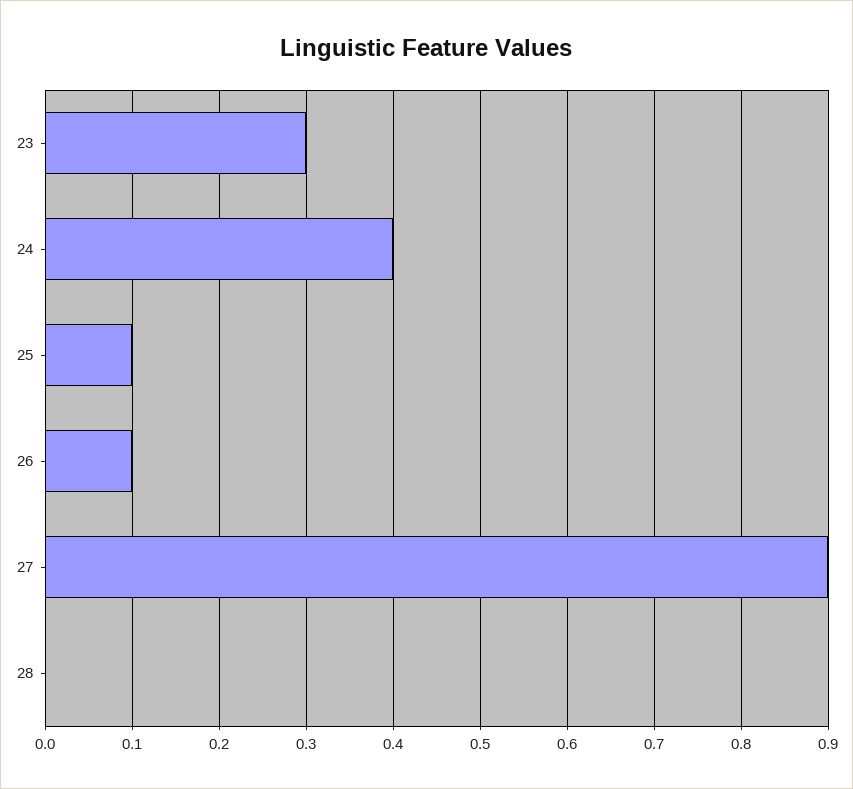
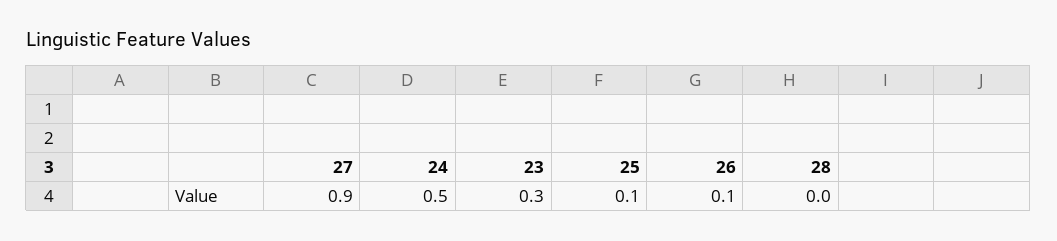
24: 0.4 -> 0.5

